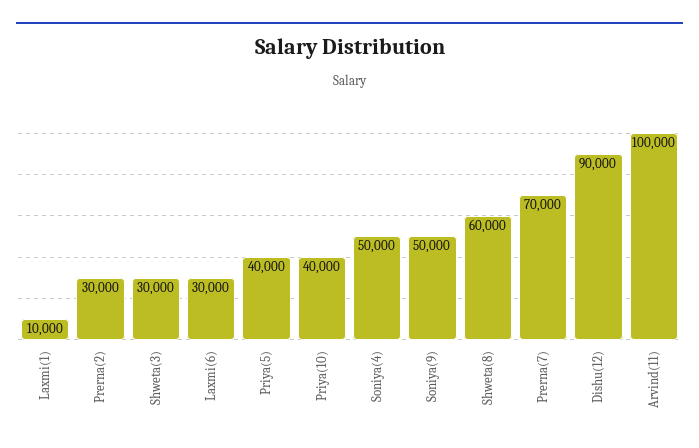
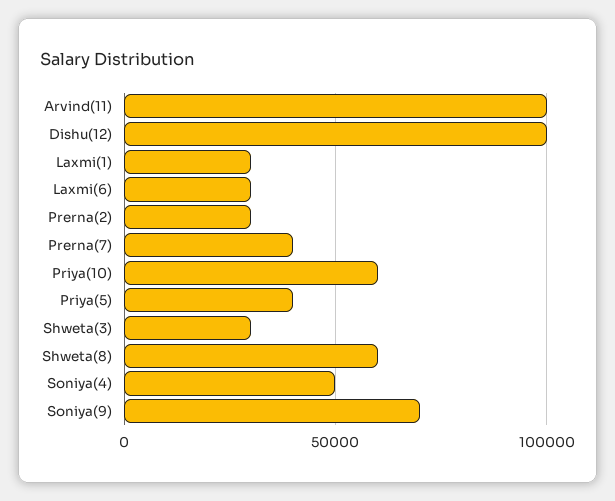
Laxmi(1): 10000 -> 30000
Priya(10): 40000 -> 60000
Soniya(9): 50000 -> 70000
Prerna(7): 70000 -> 40000
Dishu(12): 90000 -> 100000

